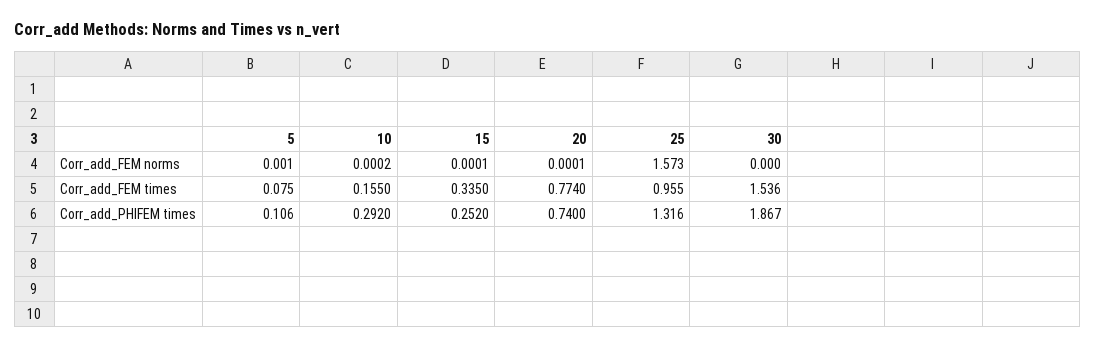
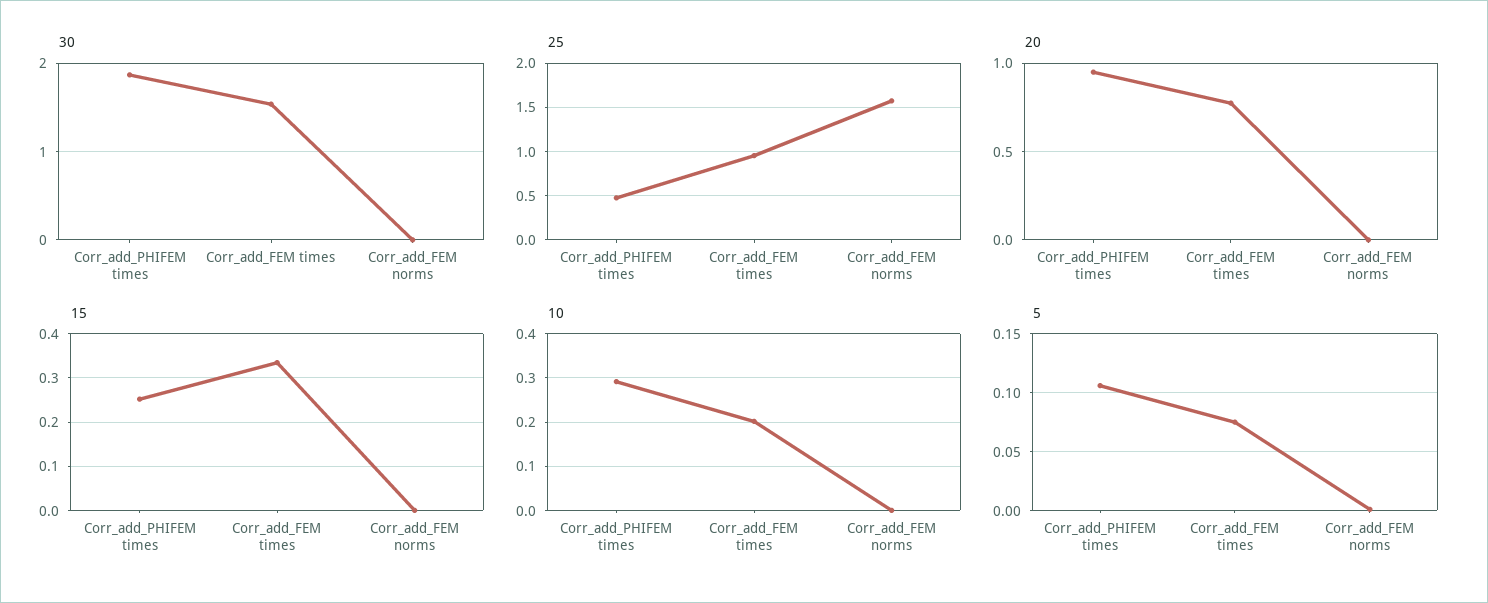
10, Corr_add_FEM times: 0.155 -> 0.2
20, Corr_add_PHIFEM times: 0.74 -> 0.95
25, Corr_add_PHIFEM times: 1.316 -> 0.5

